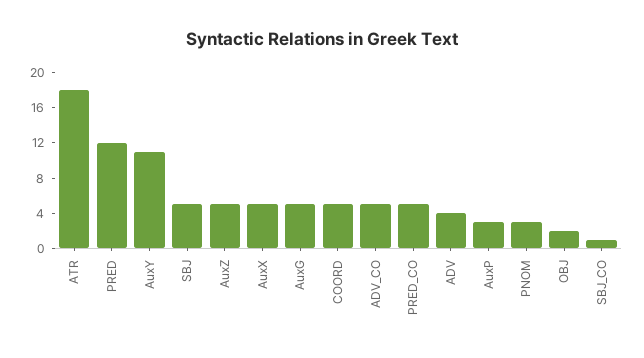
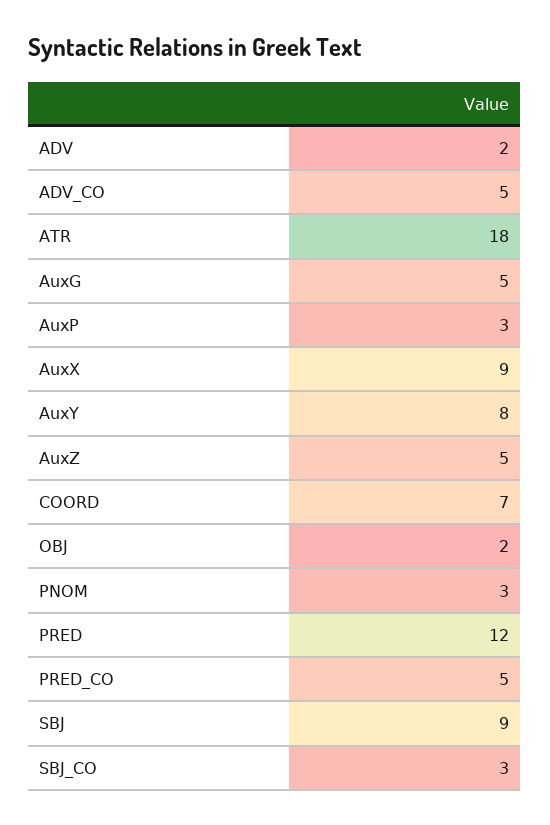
AuxY: 11 -> 8
SBJ: 5 -> 9
AuxX: 5 -> 9
COORD: 5 -> 7
ADV: 4 -> 2
SBJ_CO: 1 -> 3

